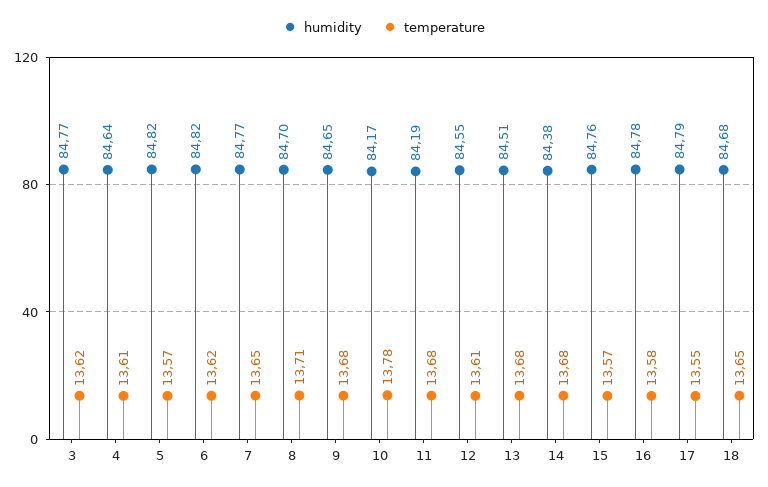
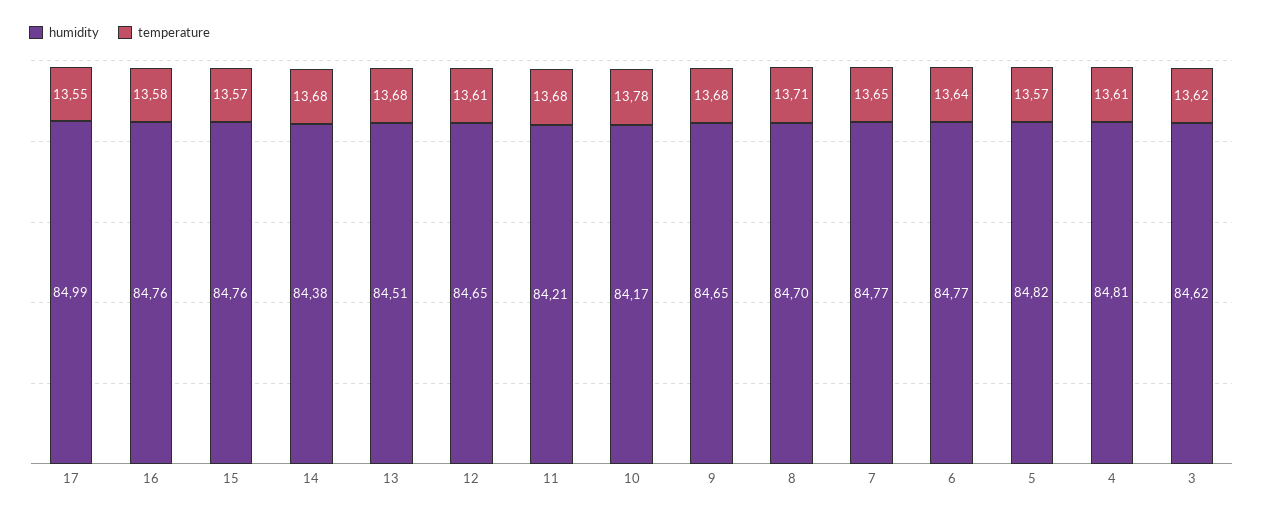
humidity, 3: 84.77 -> 84.62
humidity, 4: 84.64 -> 84.81
humidity, 6: 84.82 -> 84.77
temperature, 6: 13.62 -> 13.64
humidity, 11: 84.19 -> 84.21
humidity, 12: 84.55 -> 84.65
humidity, 16: 84.78 -> 84.76
humidity, 17: 84.79 -> 84.99
humidity, 18: 84.68 -> none
temperature, 18: 13.65 -> none

